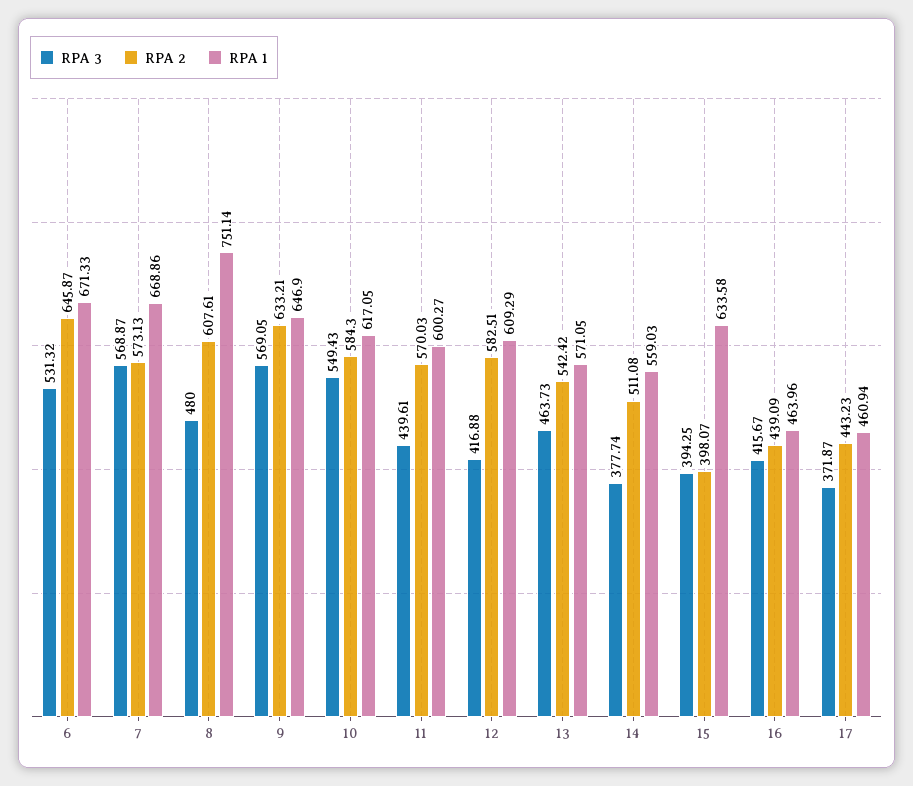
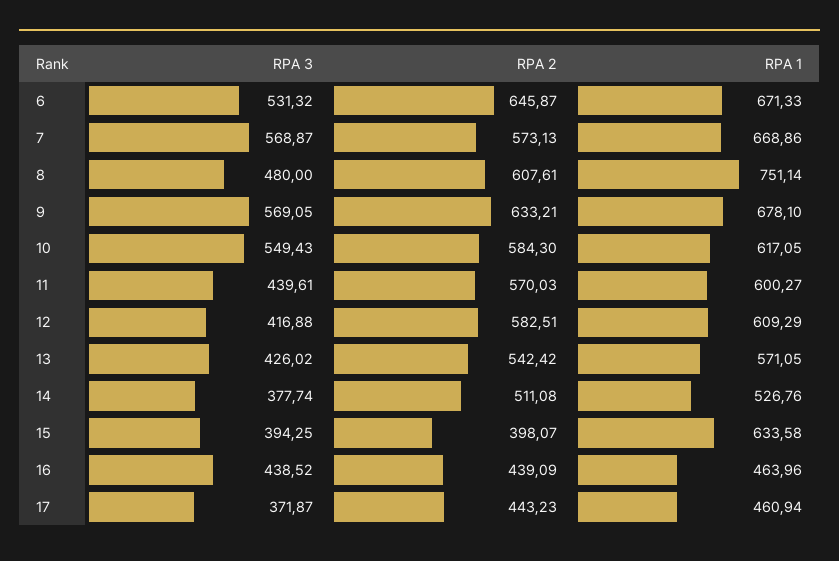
RPA 1, 9: 646.9 -> 678.1
RPA 3, 13: 463.73 -> 426.02
RPA 1, 14: 559.03 -> 526.76
RPA 3, 16: 415.67 -> 438.52

